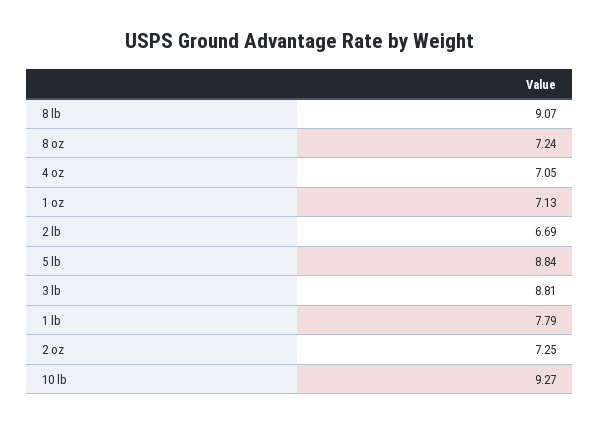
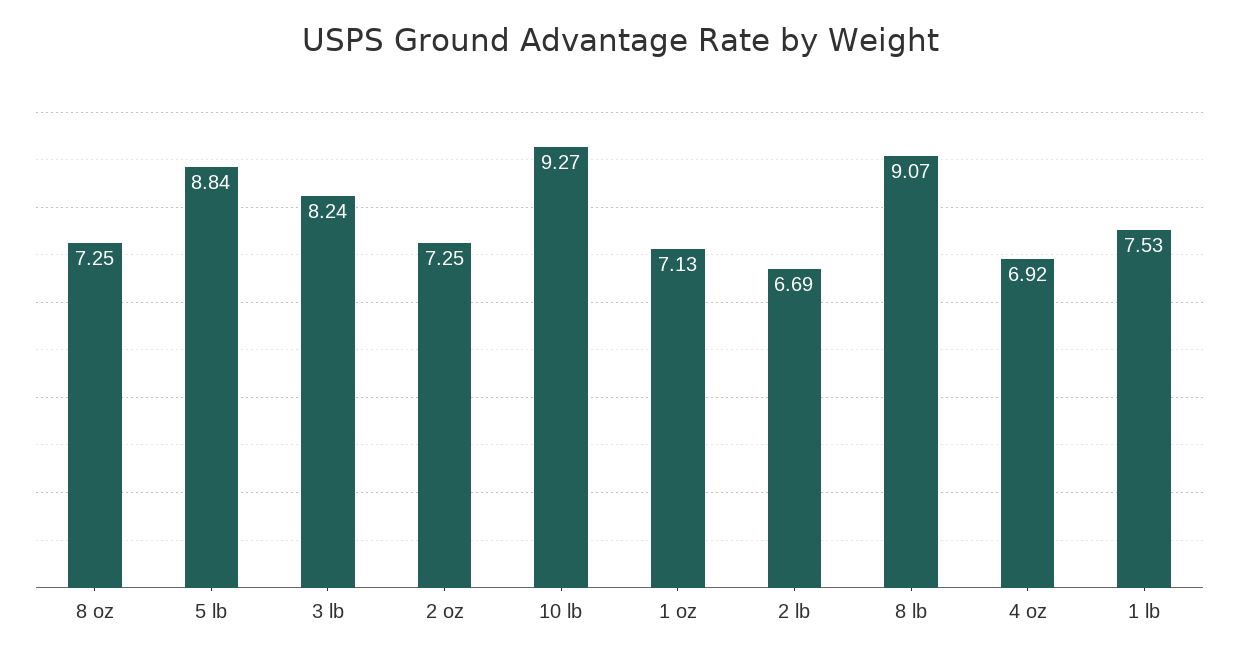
8 oz: 7.24 -> 7.25
4 oz: 7.05 -> 6.92
3 lb: 8.81 -> 8.24
1 lb: 7.79 -> 7.53

